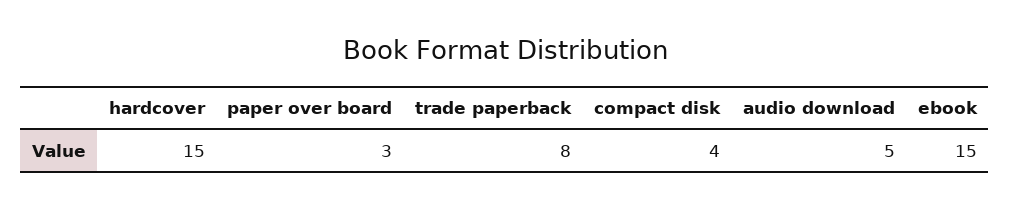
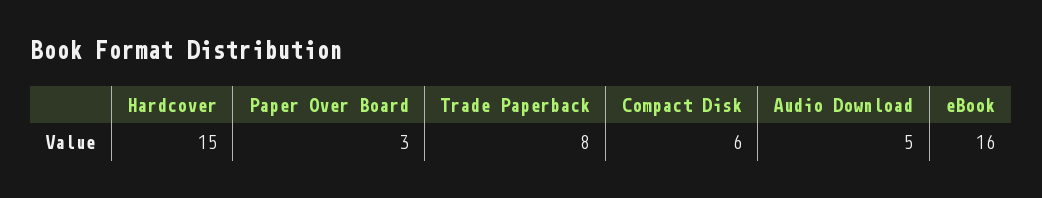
compact disk: 4 -> 6
ebook: 15 -> 16

